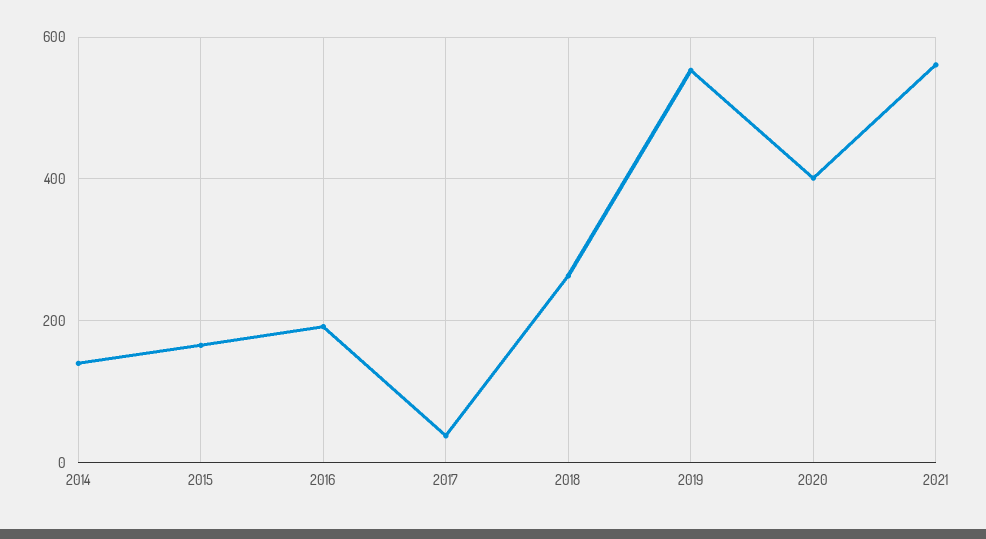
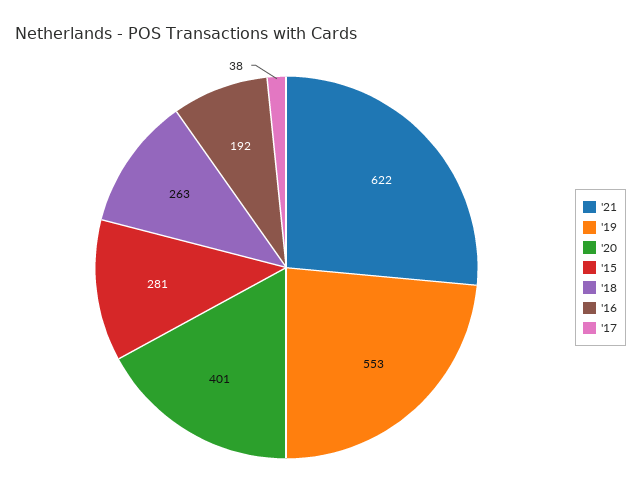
2014: 140 -> none
2015: 160 -> 281
2021: 560 -> 622

